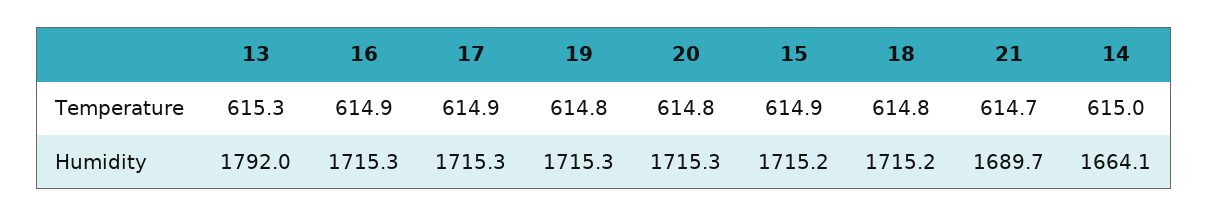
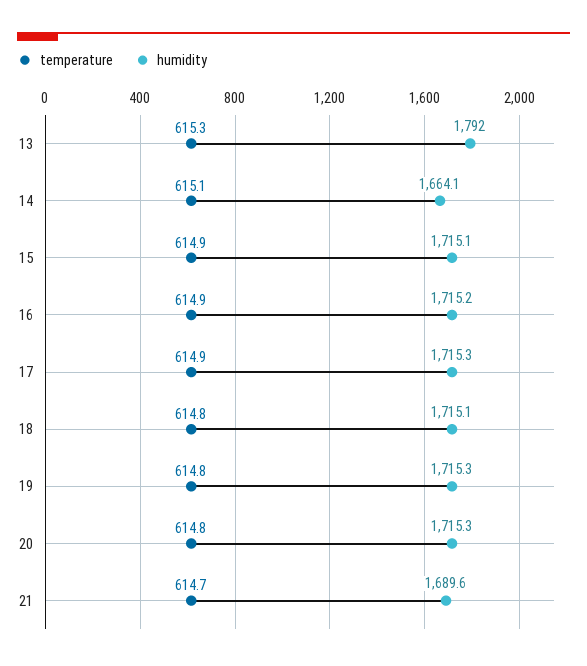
Temperature, 14: 615 -> 615.1
Humidity, 16: 1715.3 -> 1715.2
Humidity, 15: 1715.2 -> 1715.1
Humidity, 18: 1715.2 -> 1715.1
Humidity, 21: 1689.7 -> 1689.6

